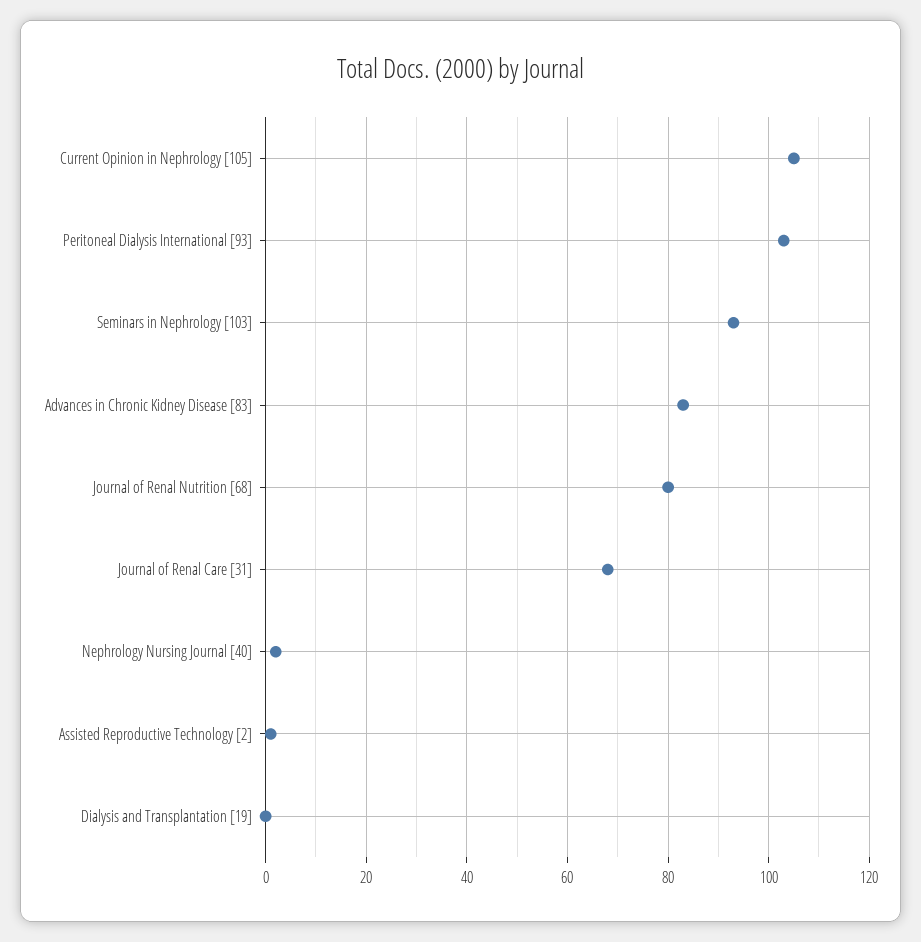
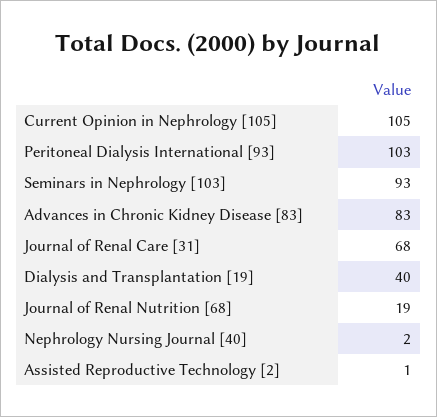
Journal of Renal Nutrition [68]: 80 -> 19
Dialysis and Transplantation [19]: 0 -> 40

